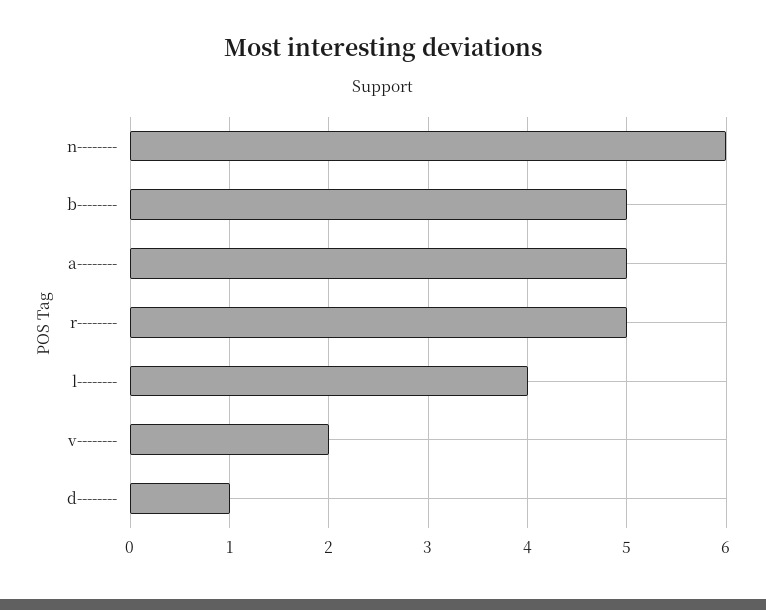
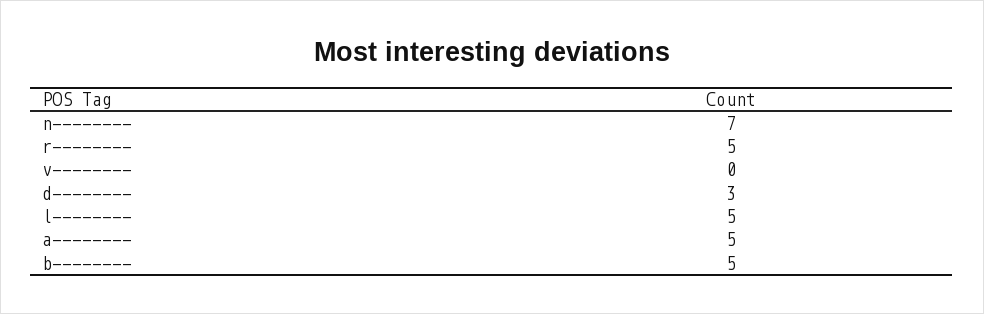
n--------: 6 -> 7
l--------: 4 -> 5
v--------: 2 -> 0
d--------: 1 -> 3

